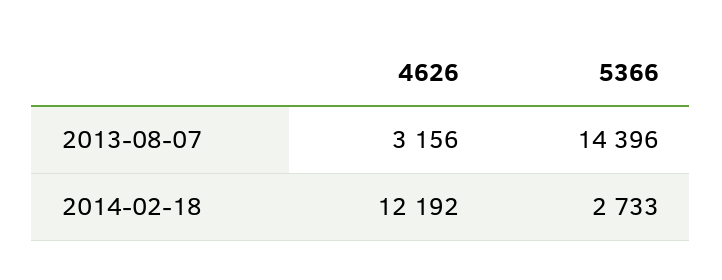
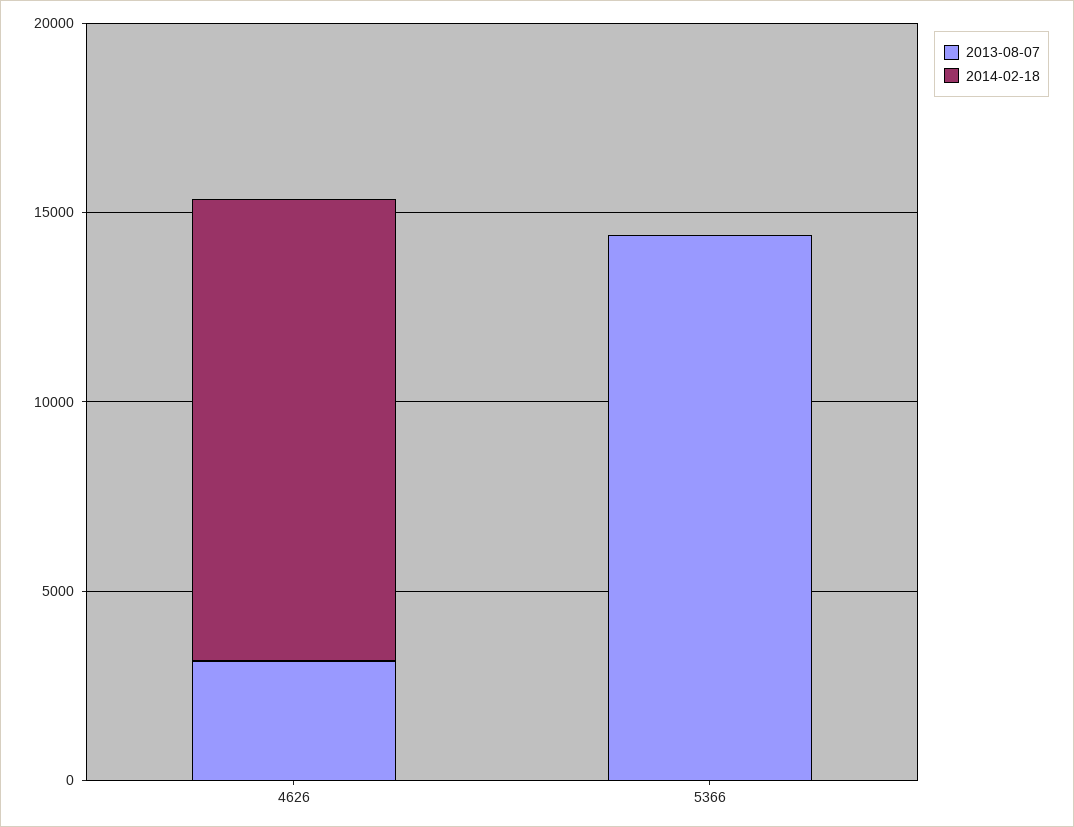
2014-02-18, 5366: 2733 -> 0

